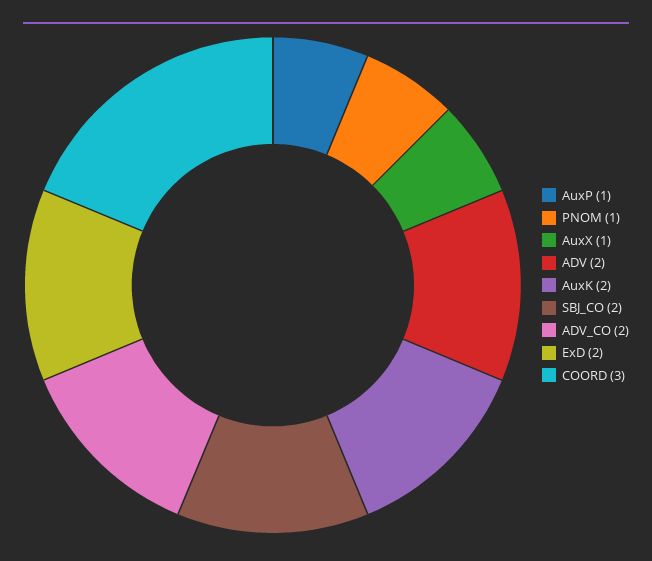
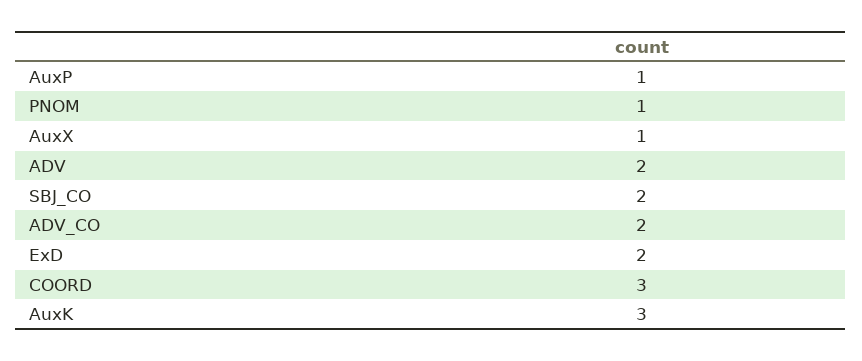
AuxK: 2 -> 3

